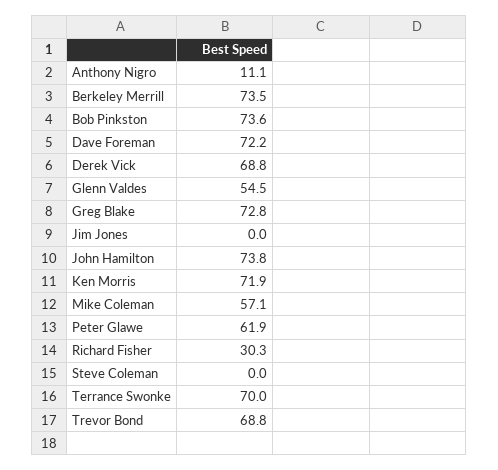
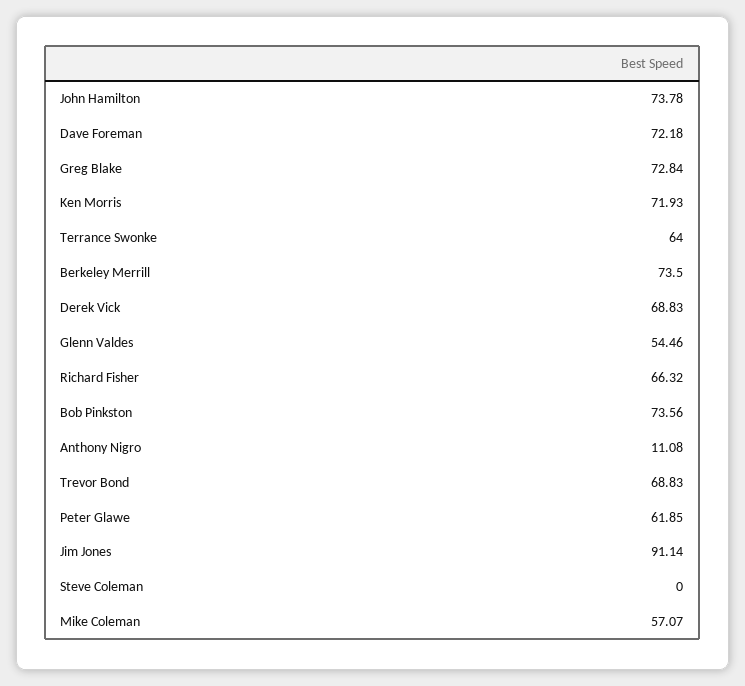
Jim Jones: 0 -> 91.14
Richard Fisher: 30.3 -> 66.32
Terrance Swonke: 70 -> 64

